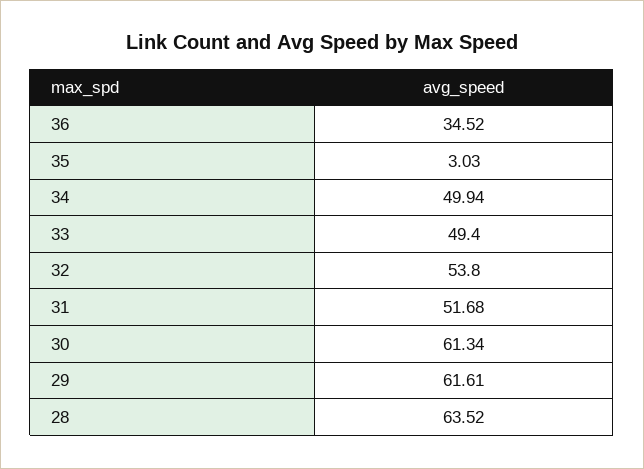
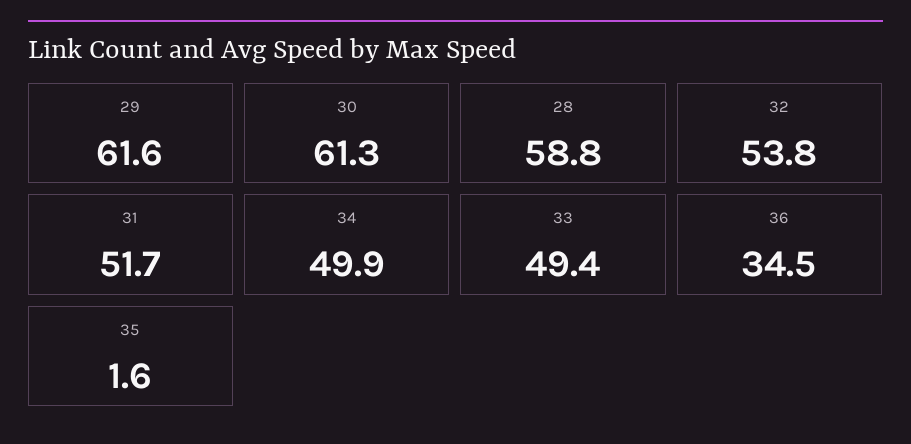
35: 3.03 -> 1.6
28: 63.52 -> 58.8

